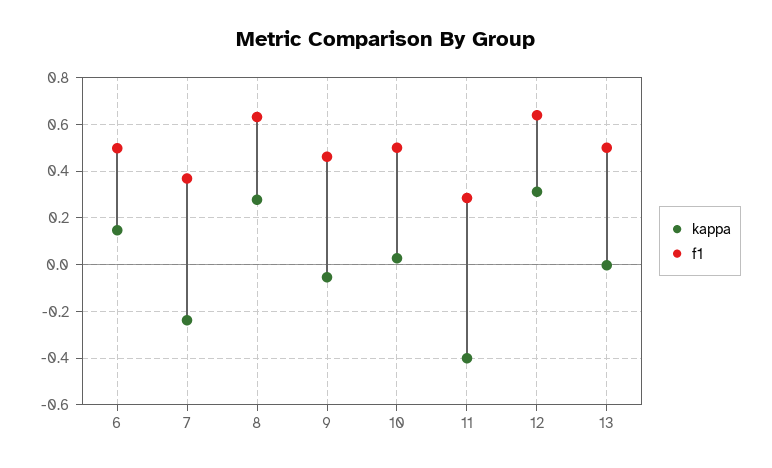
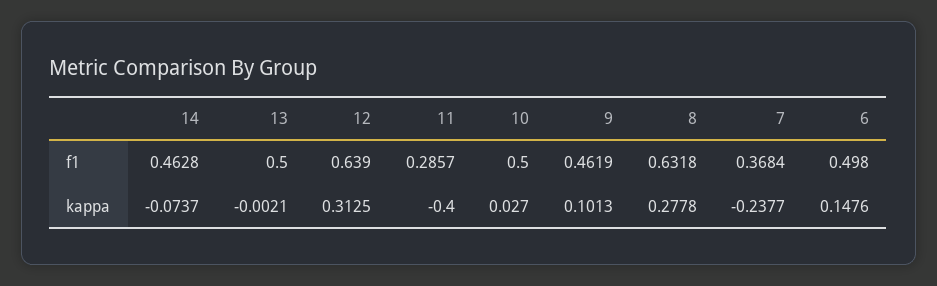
kappa, 9: -0.05 -> 0.1013
f1, 14: none -> 0.4628
kappa, 14: none -> -0.0737

